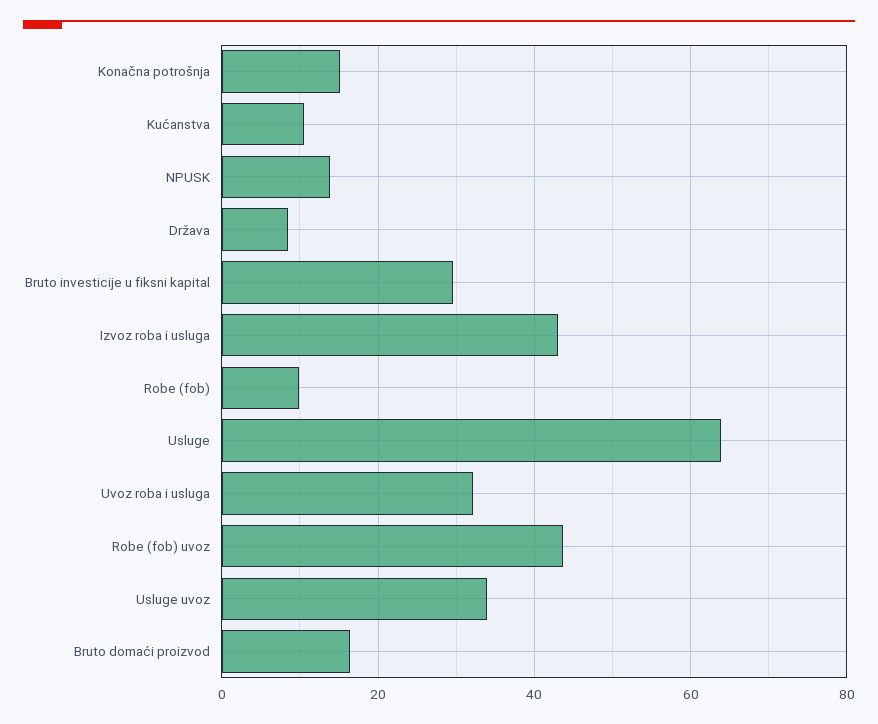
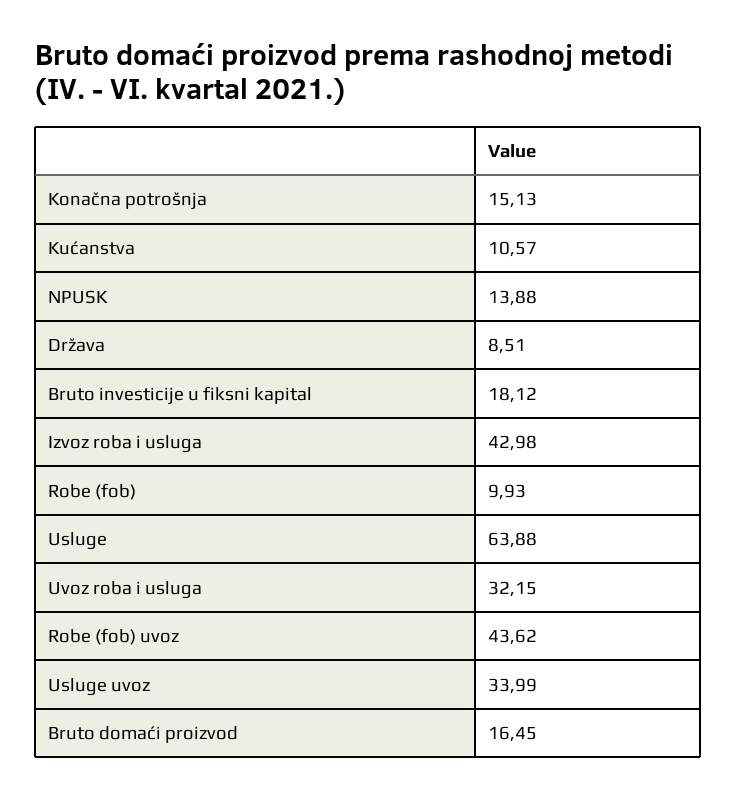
Bruto investicije u fiksni kapital: 30 -> 18.12

